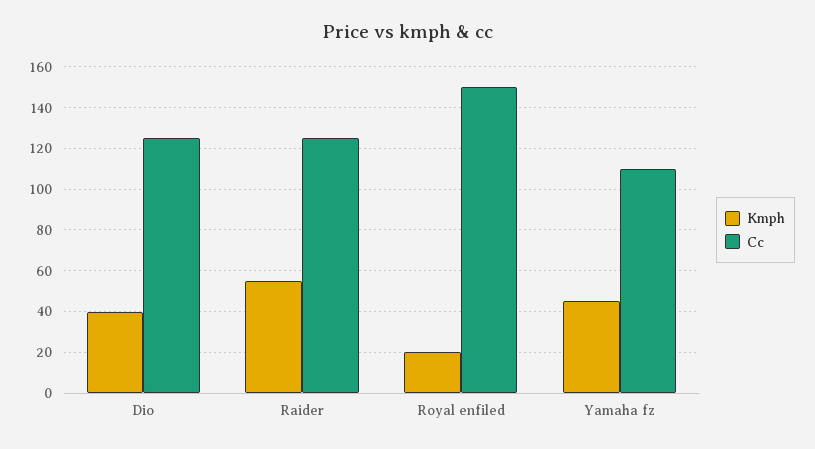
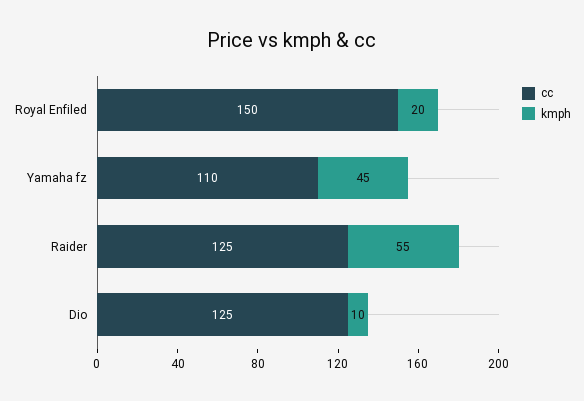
Kmph, Dio: 40 -> 10

